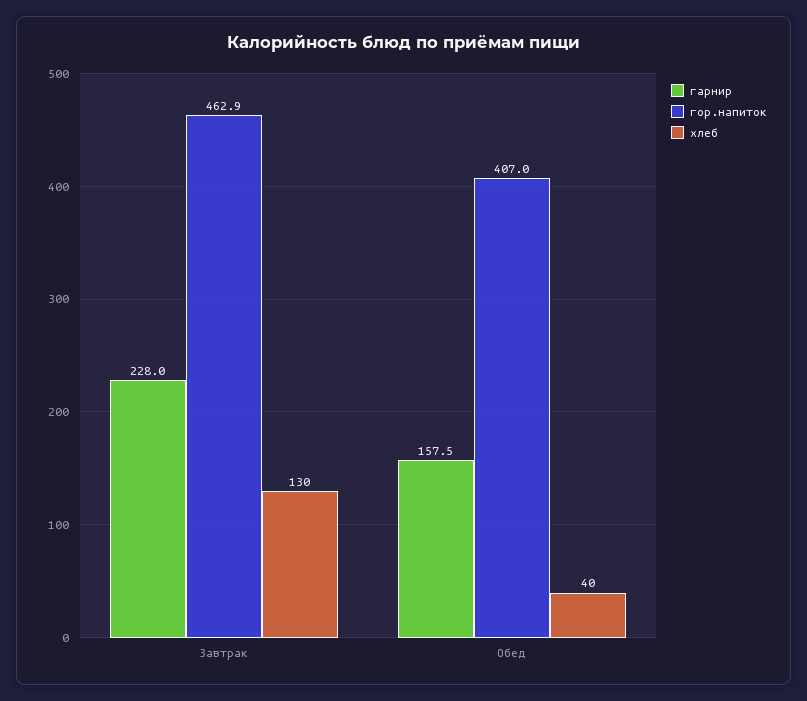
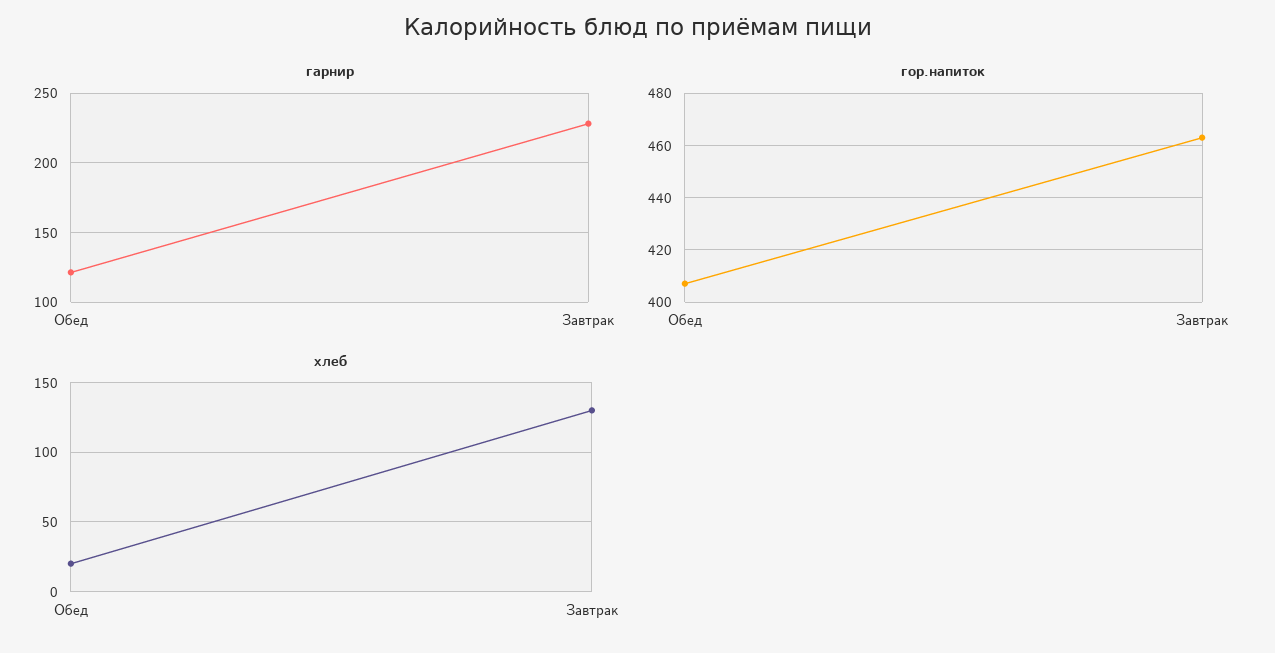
гарнир, Обед: 157.5 -> 120
хлеб, Обед: 40 -> 20

